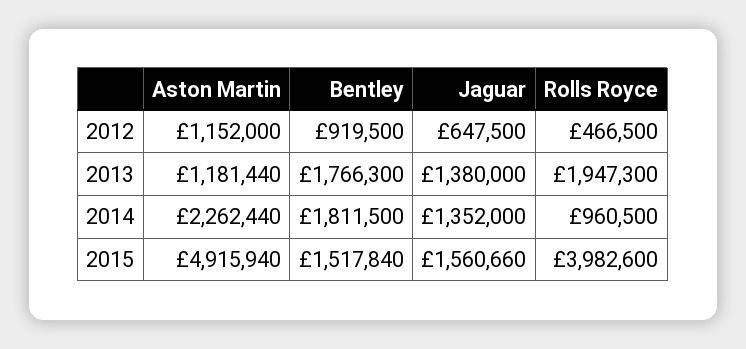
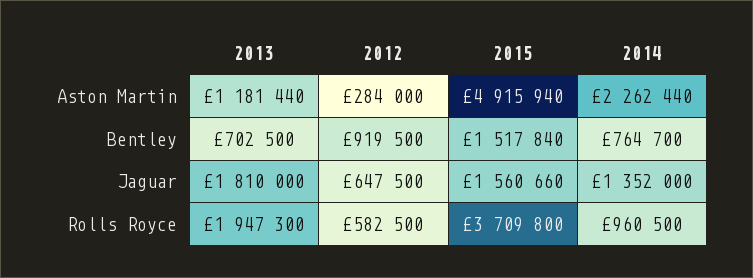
Aston Martin, 2012: 1152000 -> 284000
Rolls Royce, 2012: 466500 -> 582500
Bentley, 2013: 1766300 -> 702500
Jaguar, 2013: 1380000 -> 1810000
Bentley, 2014: 1811500 -> 764700
Rolls Royce, 2015: 3982600 -> 3709800

